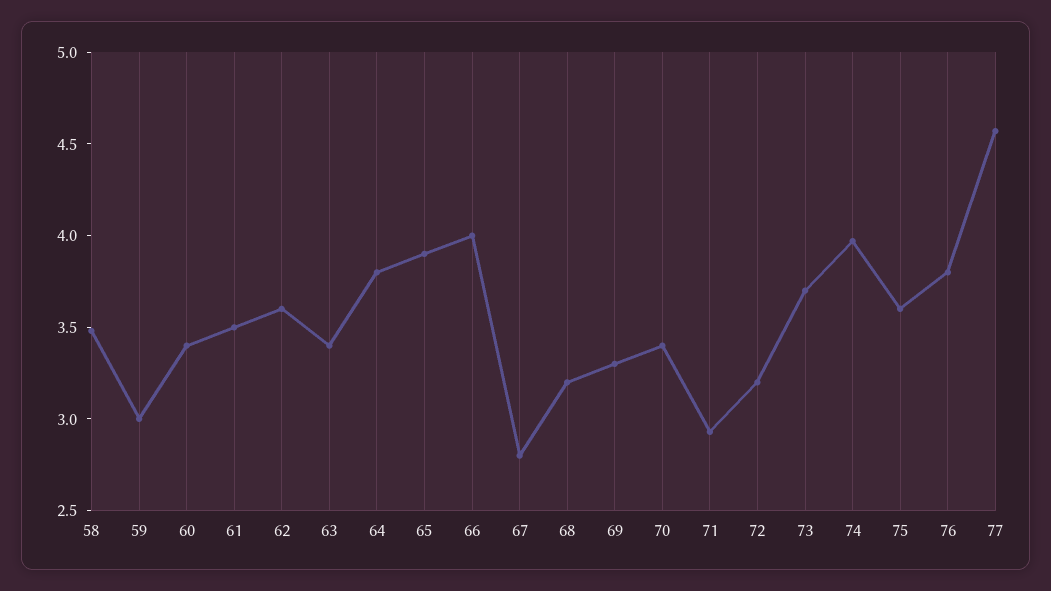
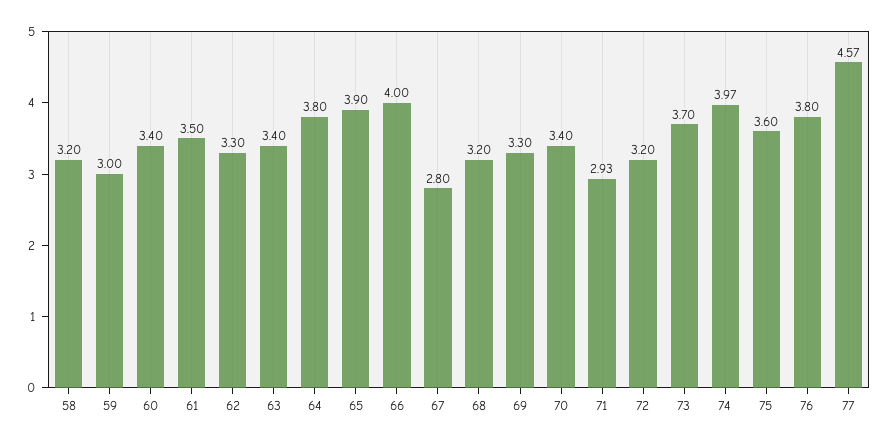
58: 3.5 -> 3.2
62: 3.6 -> 3.3

